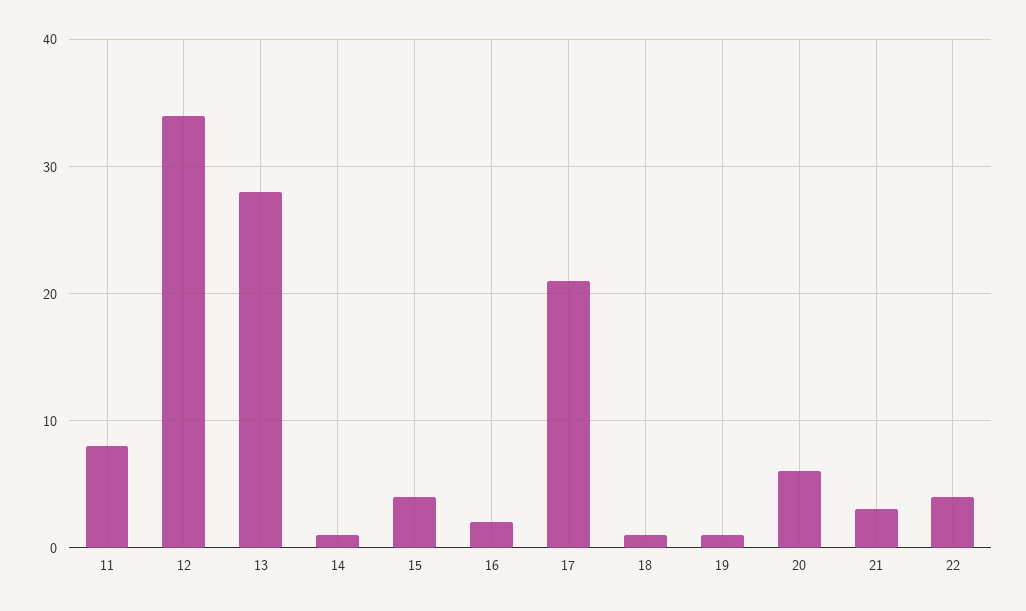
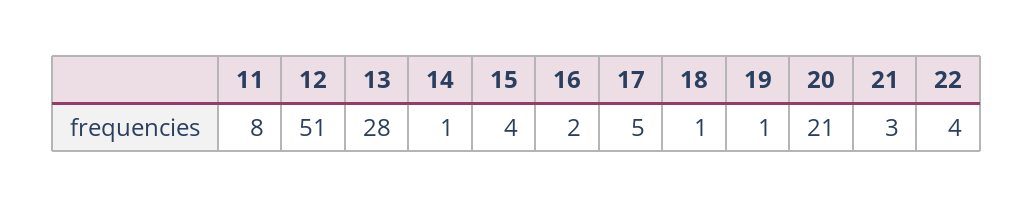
12: 34 -> 51
17: 21 -> 5
20: 6 -> 21

